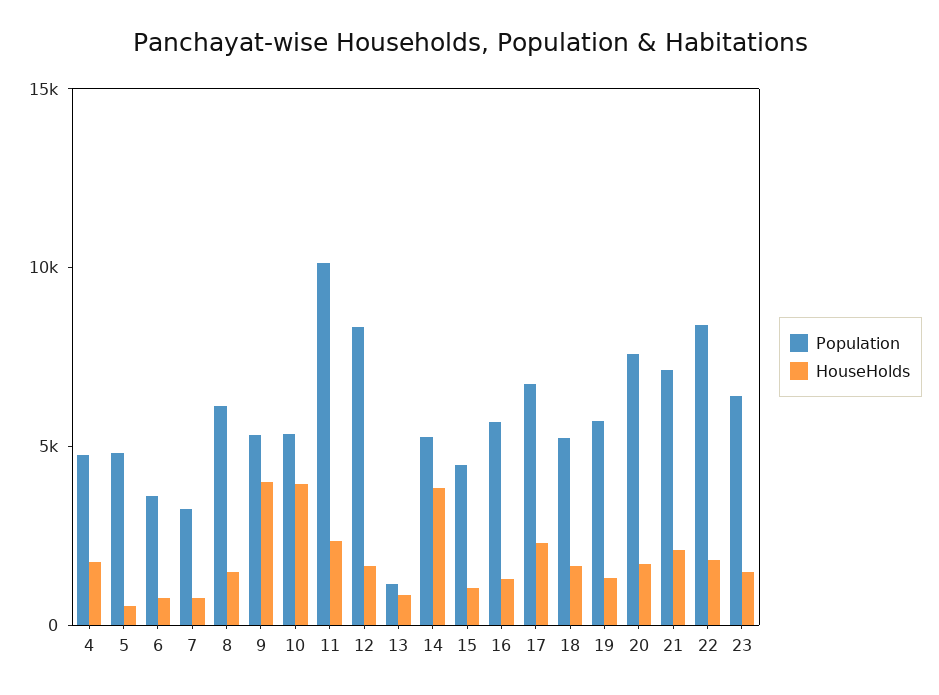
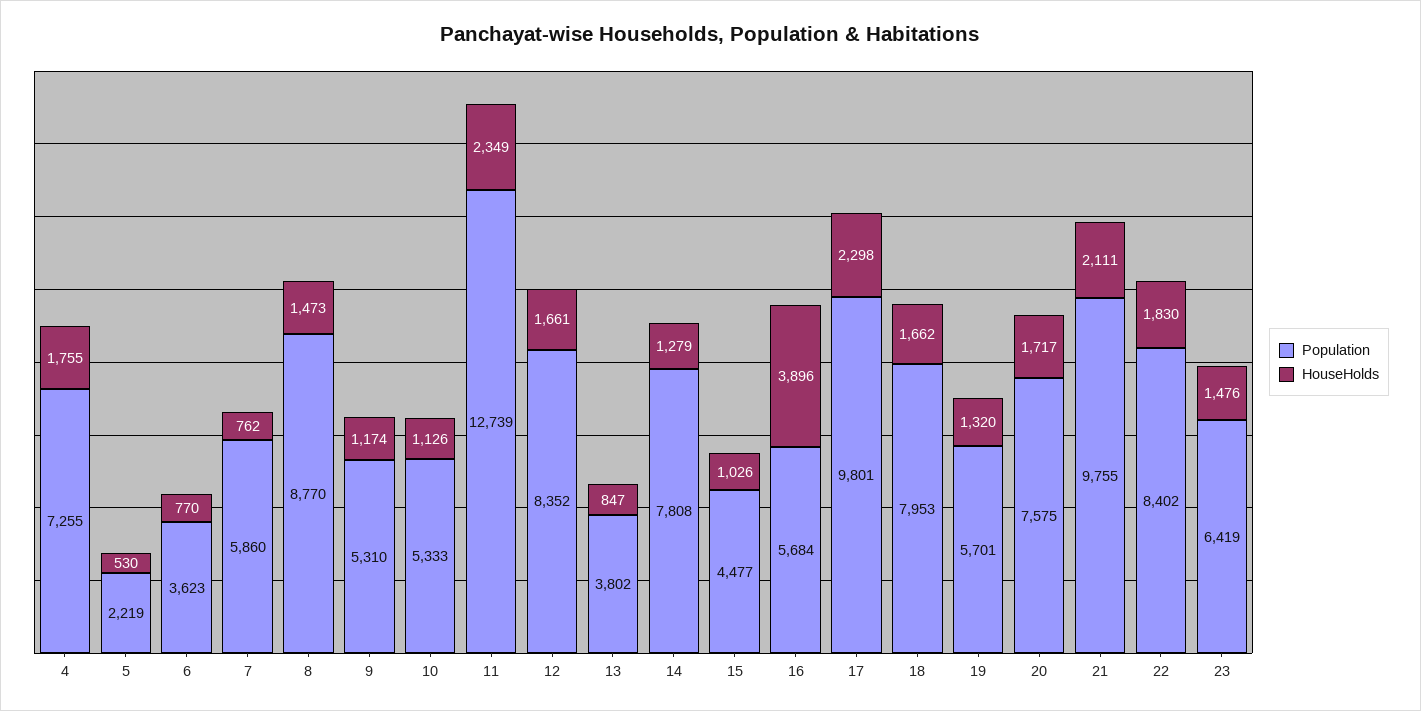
Population, 4: 5000 -> 7255
Population, 5: 5000 -> 2219
Population, 7: 3000 -> 5860
Population, 8: 6000 -> 8770
HouseHolds, 9: 4000 -> 1174
HouseHolds, 10: 4000 -> 1126
Population, 11: 10000 -> 12739
Population, 13: 1000 -> 3802
Population, 14: 5000 -> 7808
HouseHolds, 14: 4000 -> 1279
HouseHolds, 16: 1000 -> 3896
Population, 17: 7000 -> 9801
Population, 18: 5000 -> 7953
Population, 21: 7000 -> 9755

